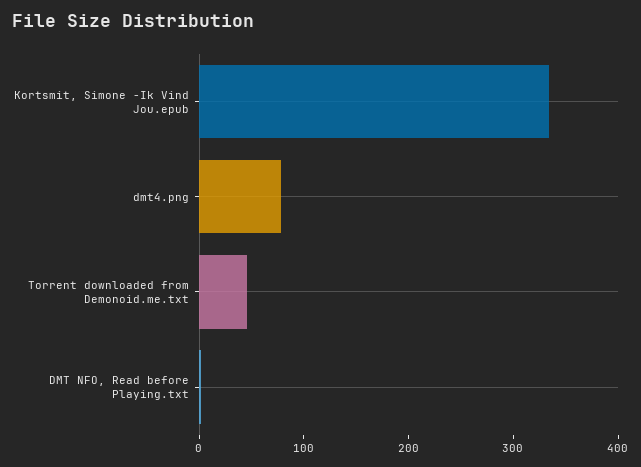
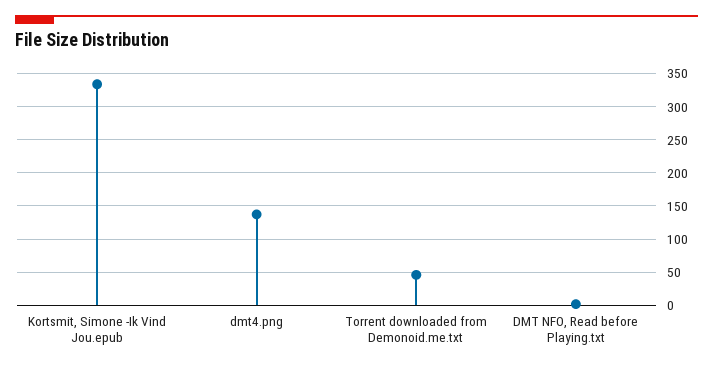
dmt4.png: 80 -> 140

